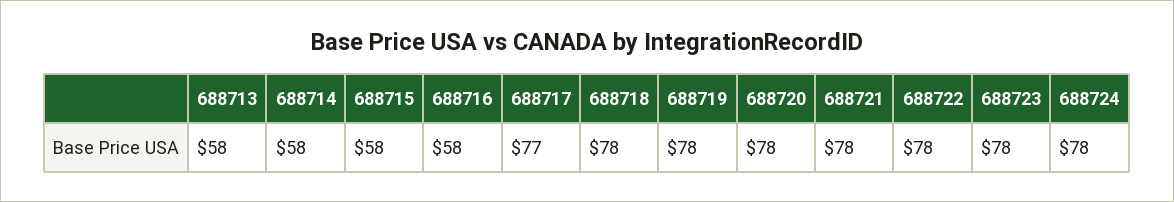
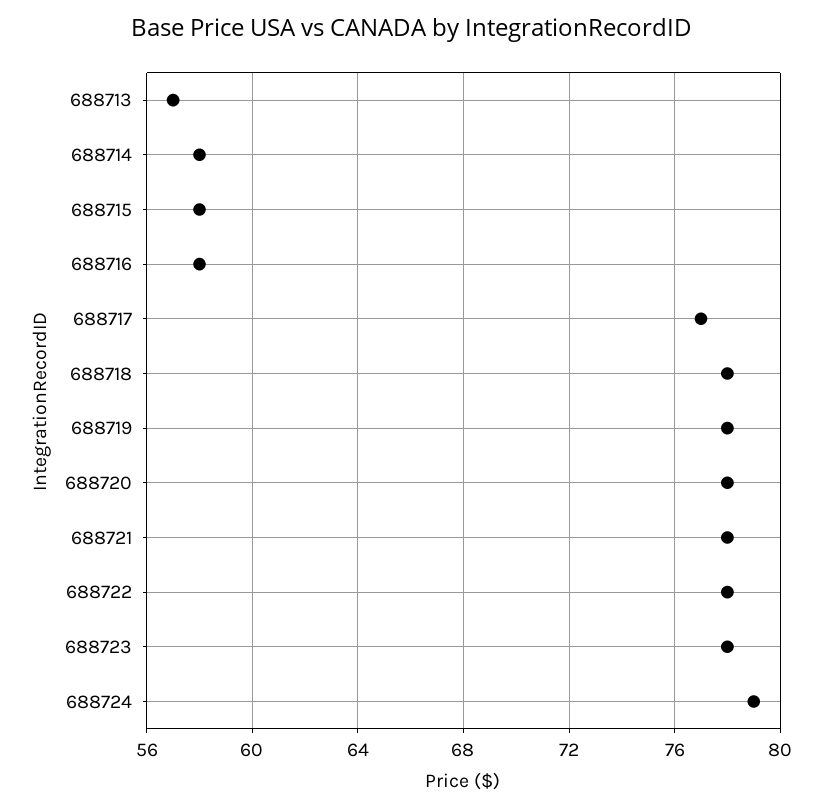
688713: 58 -> 57
688724: 78 -> 79

